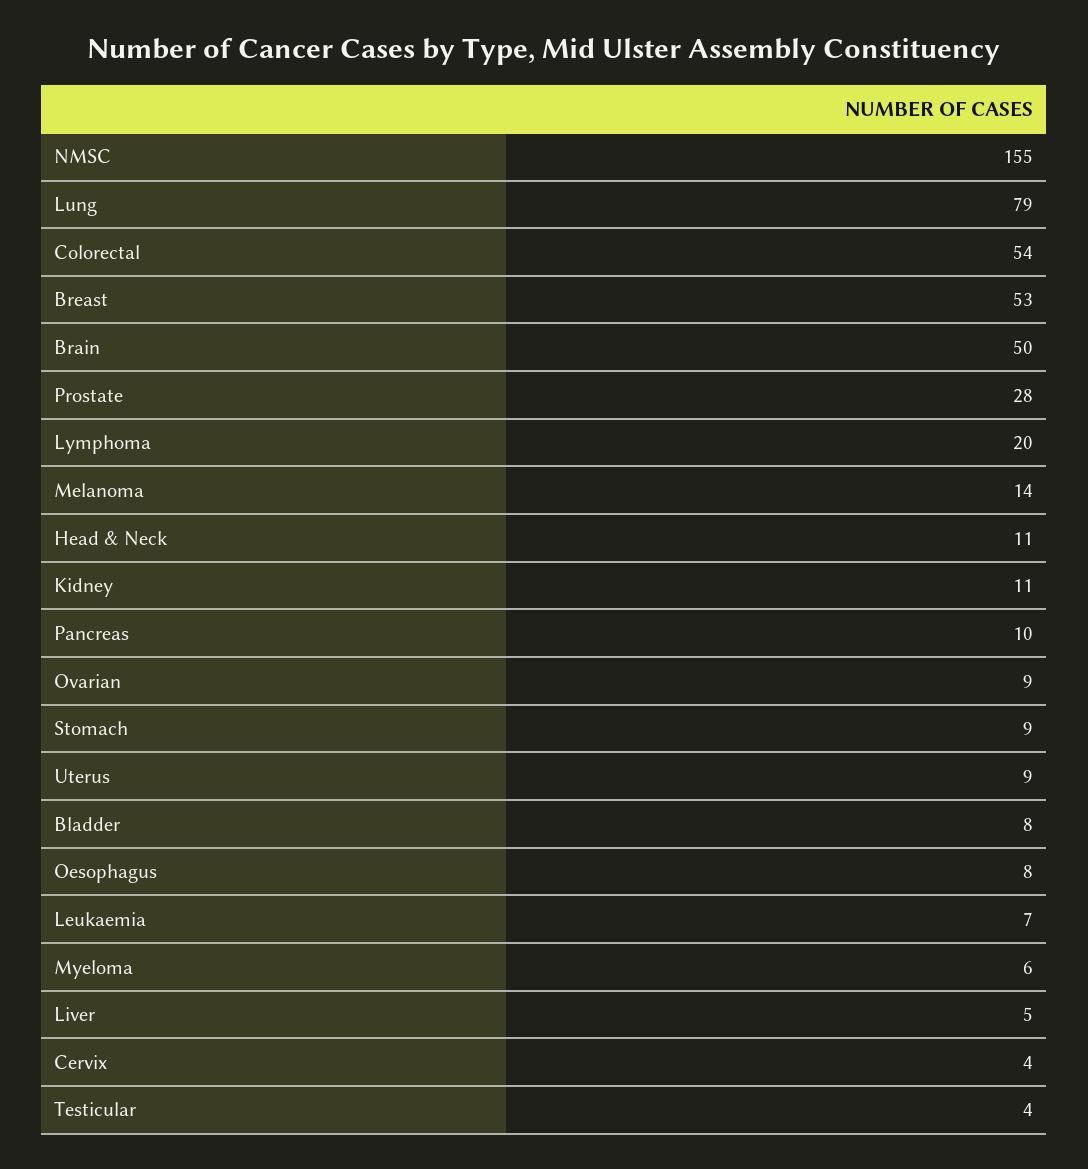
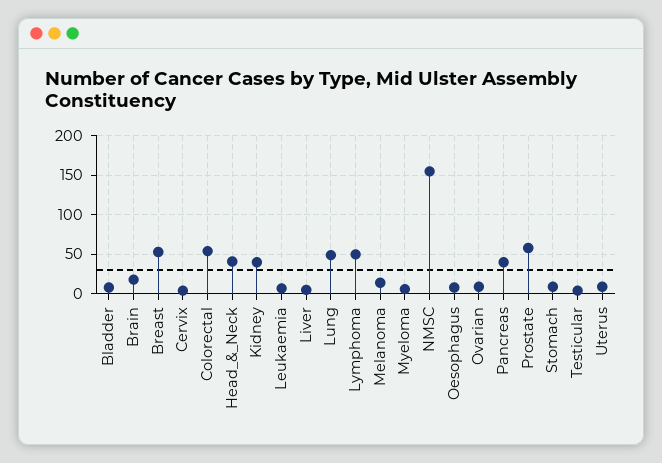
Lung: 79 -> 50
Brain: 50 -> 20
Prostate: 28 -> 60
Lymphoma: 20 -> 50
Head & Neck: 11 -> 40
Kidney: 11 -> 40
Pancreas: 10 -> 40

